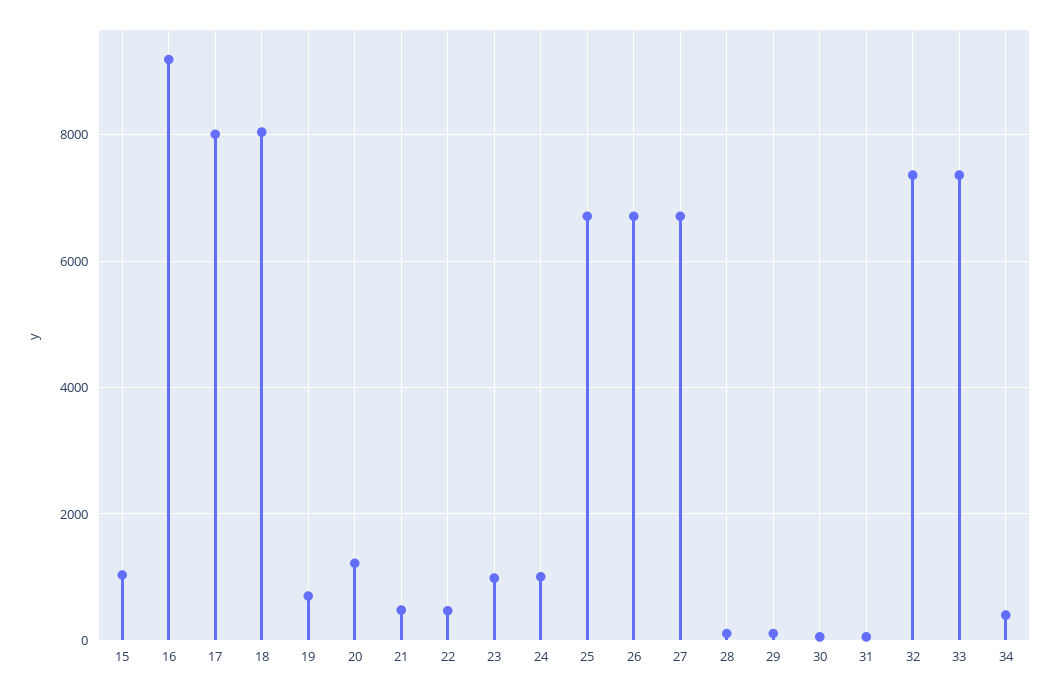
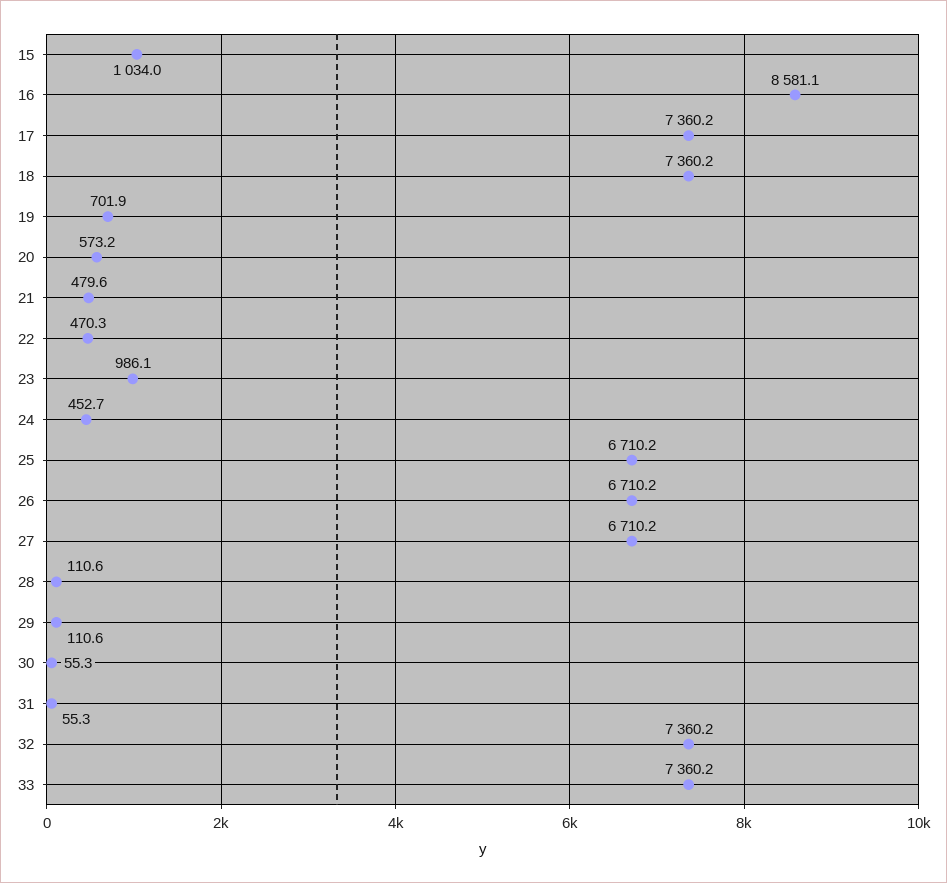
16: 9200 -> 8581.1
17: 8000 -> 7360.2
18: 8000 -> 7360.2
20: 1200 -> 573.2
24: 1000 -> 452.7
34: 400 -> none

